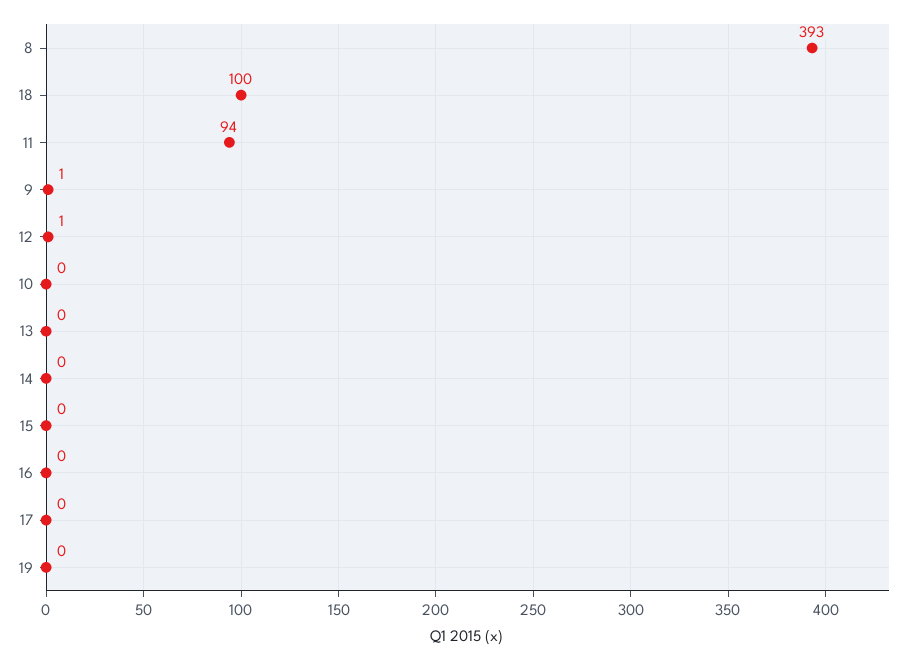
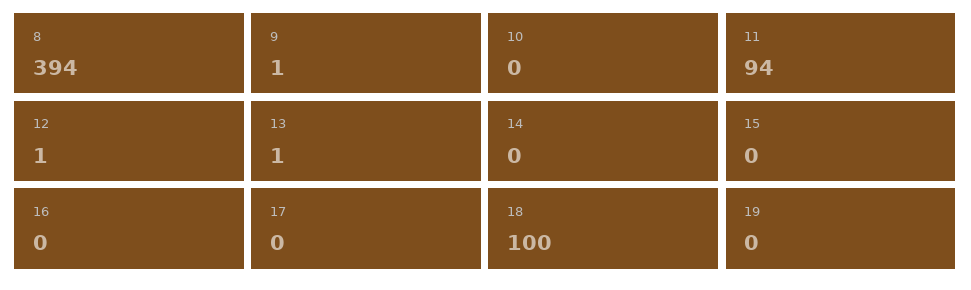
8: 393 -> 394
13: 0 -> 1

